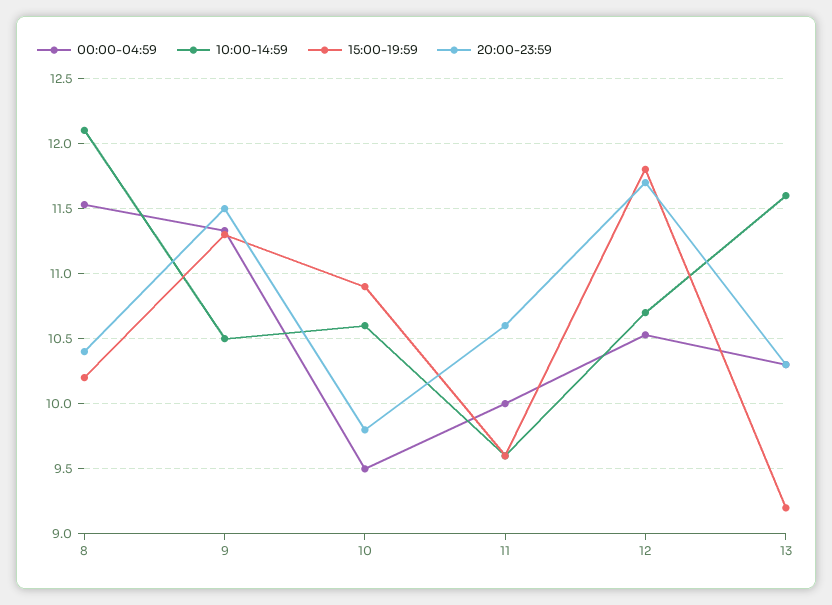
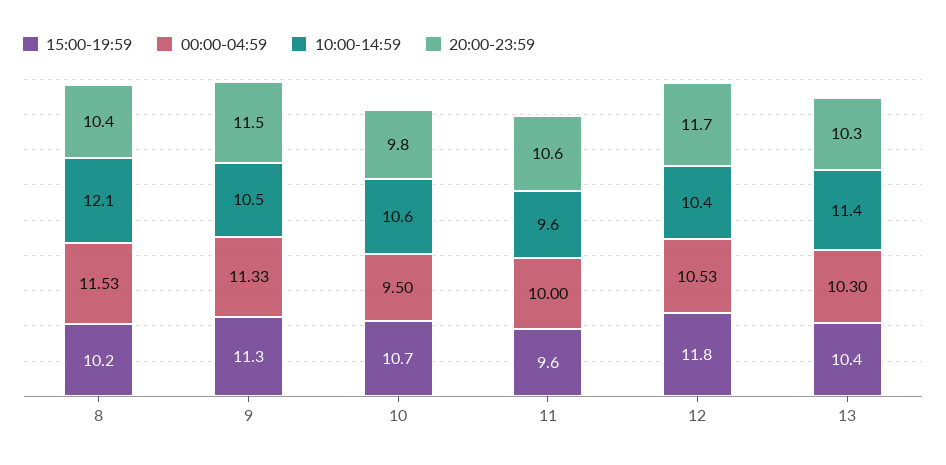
15:00-19:59, 10: 10.9 -> 10.7
10:00-14:59, 12: 10.7 -> 10.4
10:00-14:59, 13: 11.6 -> 11.4
15:00-19:59, 13: 9.2 -> 10.4

